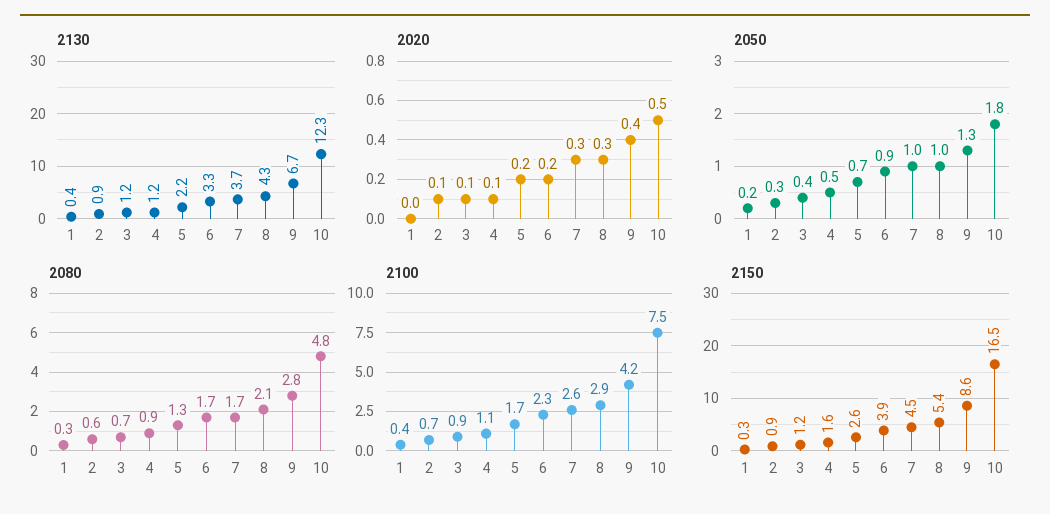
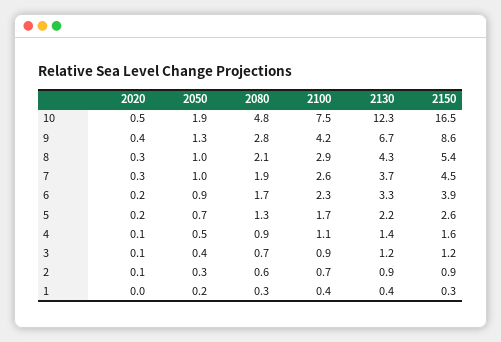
2130, 4: 1.2 -> 1.4
2050, 10: 1.8 -> 1.9
2080, 7: 1.7 -> 1.9

